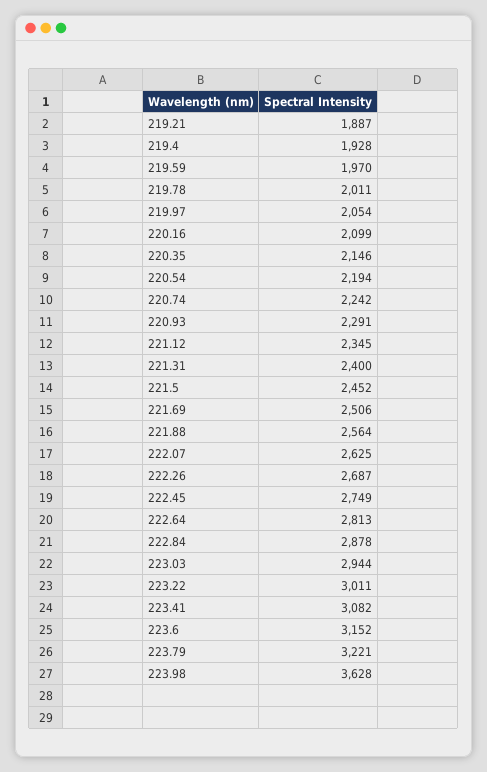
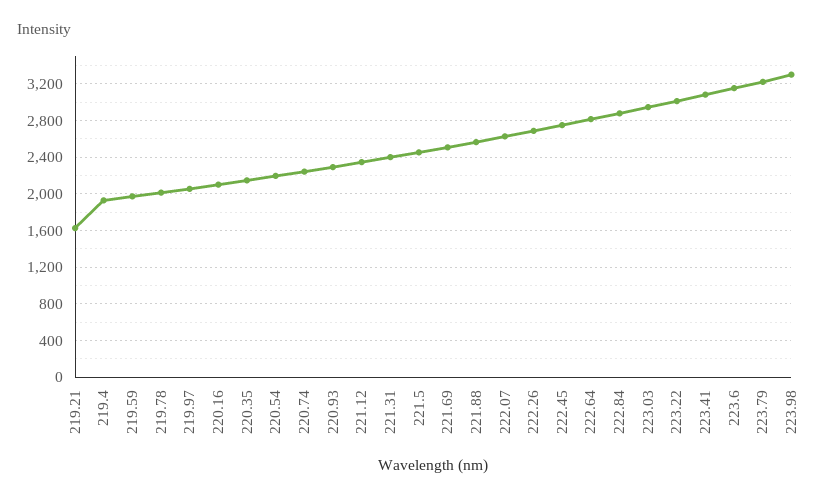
219.21: 1887 -> 1600
223.98: 3628 -> 3300

